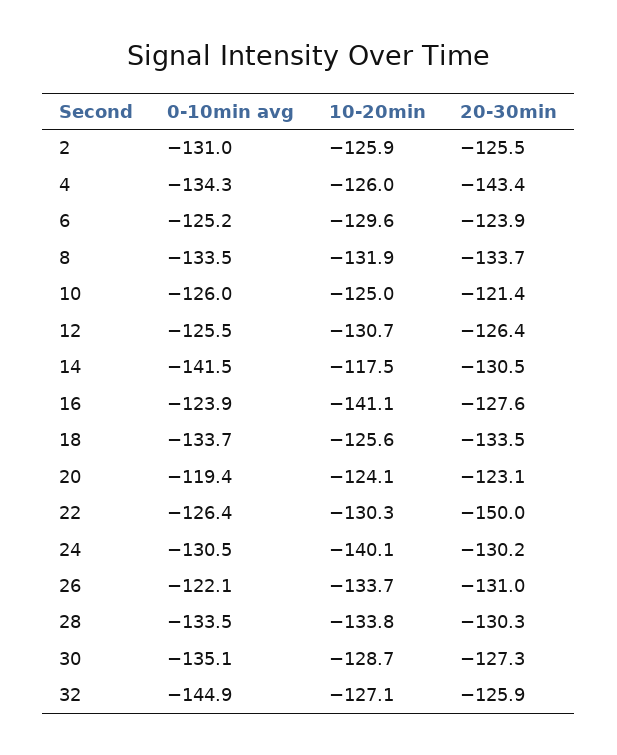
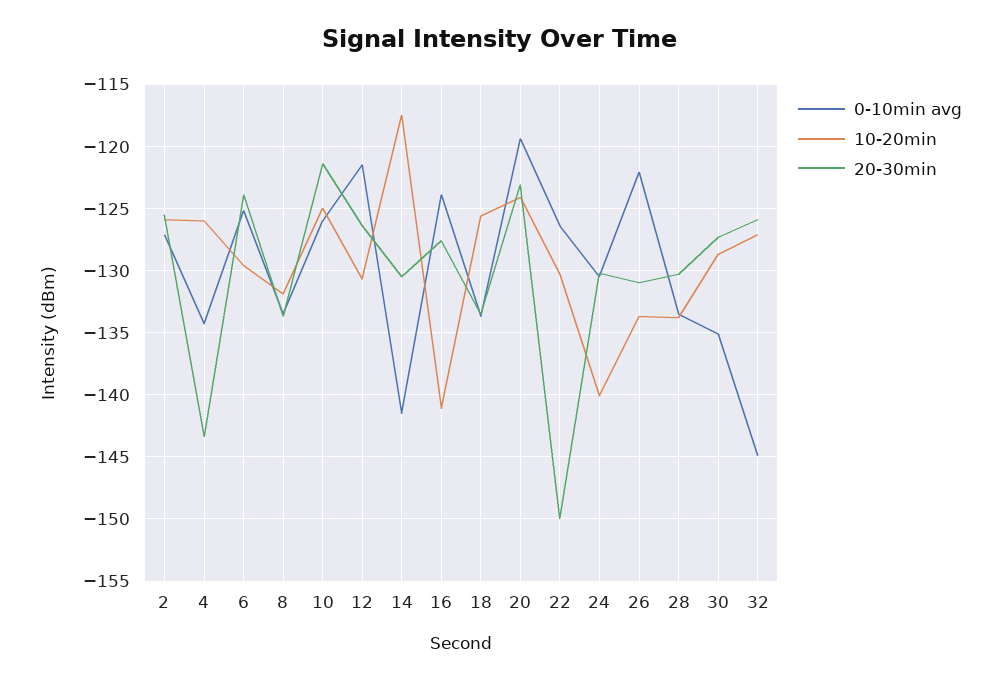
0-10min avg, 2: -131 -> -127
0-10min avg, 12: -125.5 -> -121.5

